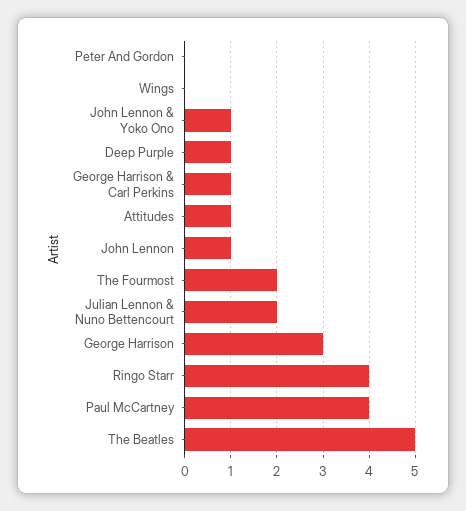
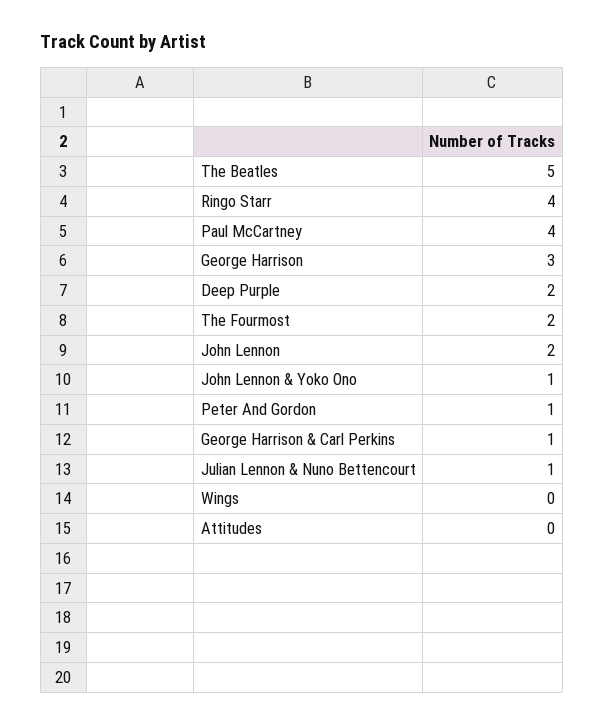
Peter And Gordon: 0 -> 1
Deep Purple: 1 -> 2
Attitudes: 1 -> 0
John Lennon: 1 -> 2
Julian Lennon & Nuno Bettencourt: 2 -> 1

